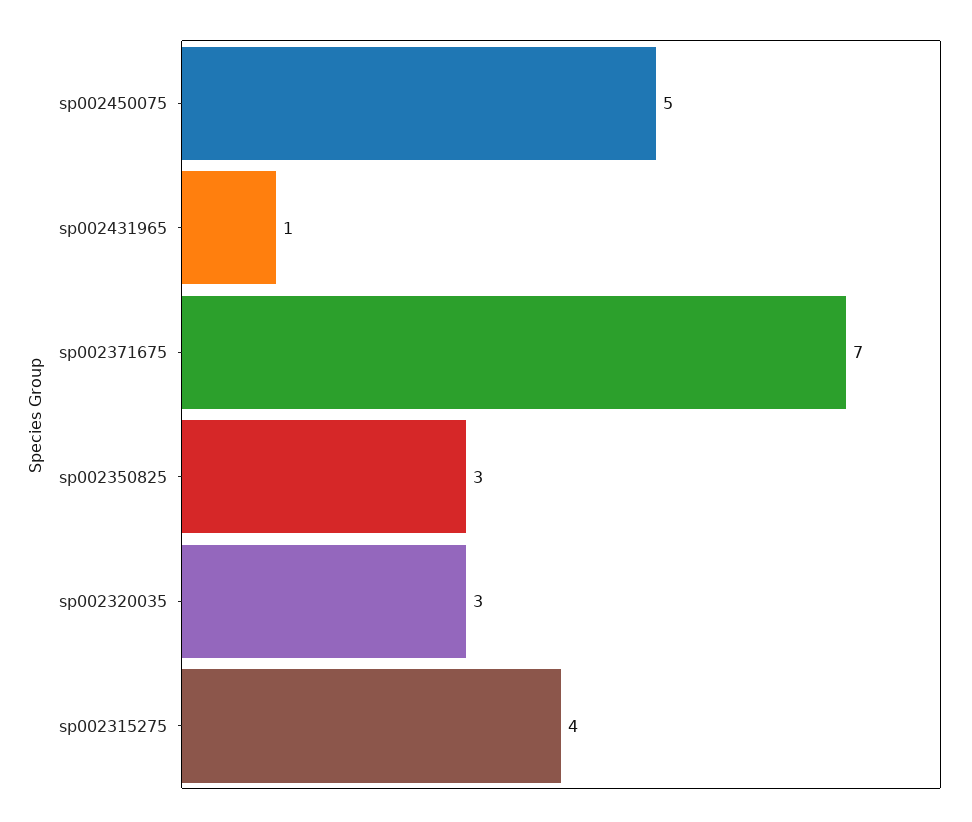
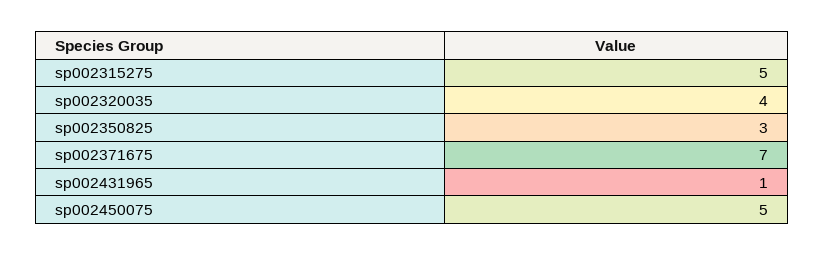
sp002320035: 3 -> 4
sp002315275: 4 -> 5

